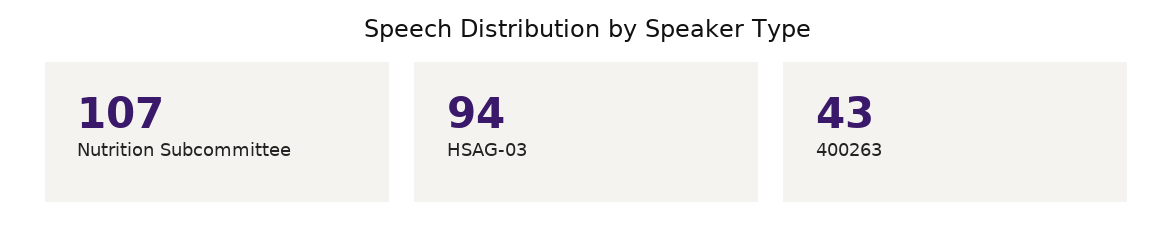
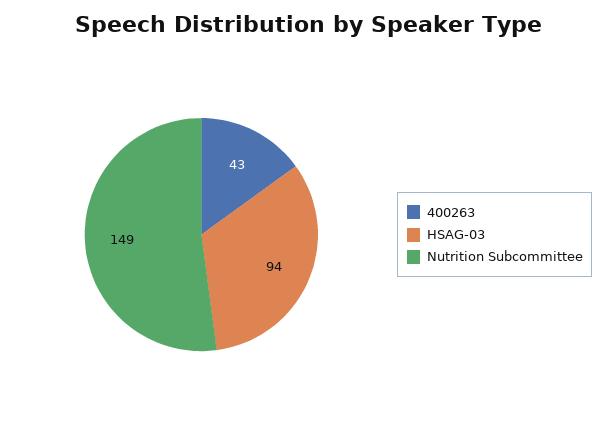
Nutrition Subcommittee: 107 -> 149

